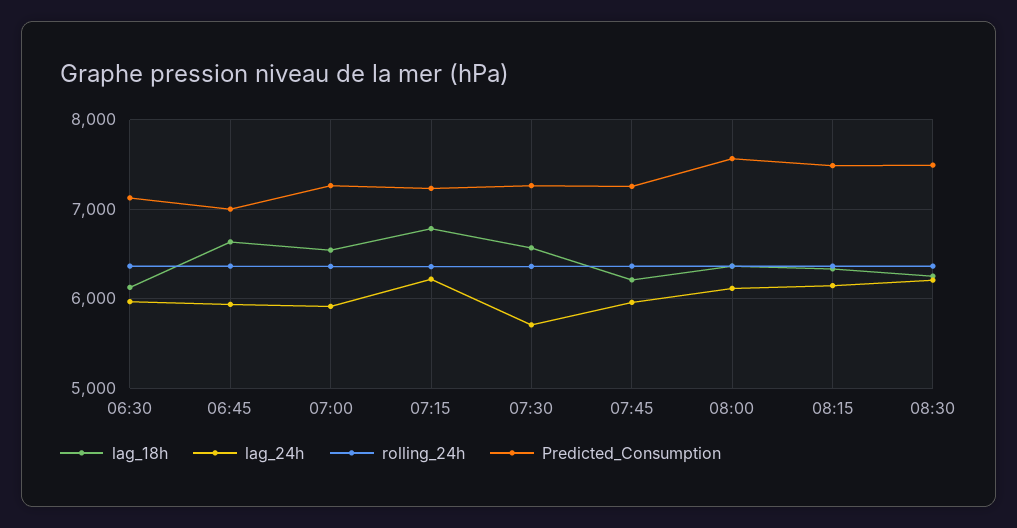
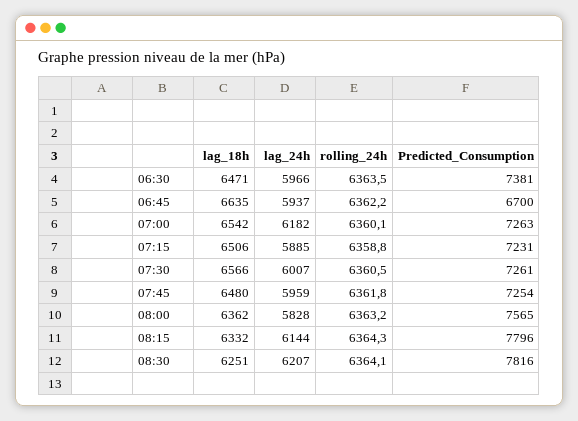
lag_18h, 06:30: 6100 -> 6471
Predicted_Consumption, 06:30: 7100 -> 7381
Predicted_Consumption, 06:45: 7000 -> 6700
lag_24h, 07:00: 5900 -> 6182
lag_18h, 07:15: 6800 -> 6506
lag_24h, 07:15: 6200 -> 5885
lag_24h, 07:30: 5700 -> 6007
lag_18h, 07:45: 6200 -> 6480
lag_24h, 08:00: 6100 -> 5828
Predicted_Consumption, 08:15: 7500 -> 7796
Predicted_Consumption, 08:30: 7500 -> 7816

